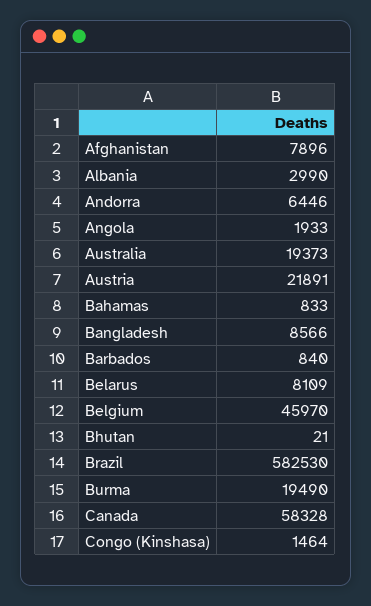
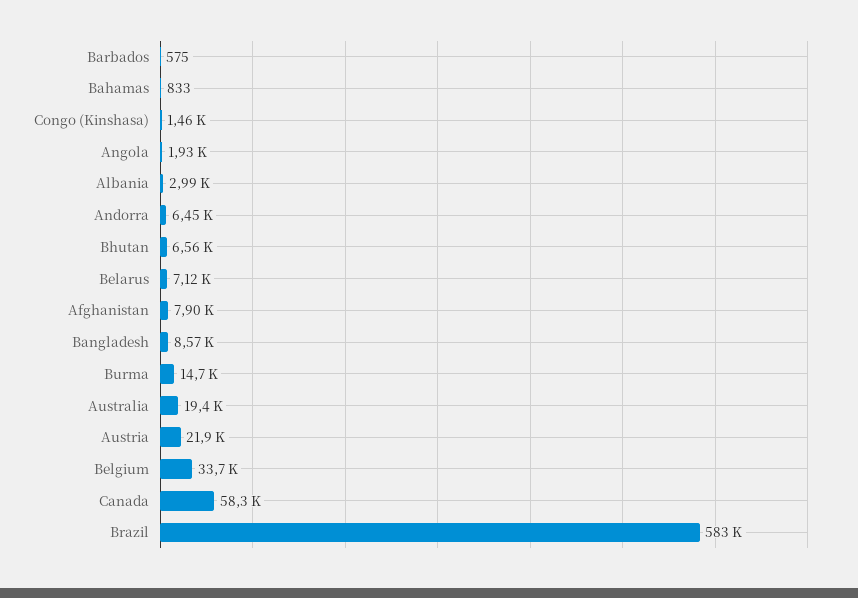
Barbados: 840 -> 575
Belarus: 8109 -> 7120
Belgium: 45970 -> 33700
Bhutan: 21 -> 6560
Burma: 19490 -> 14700

